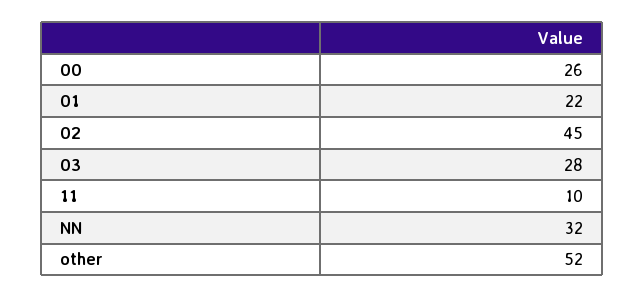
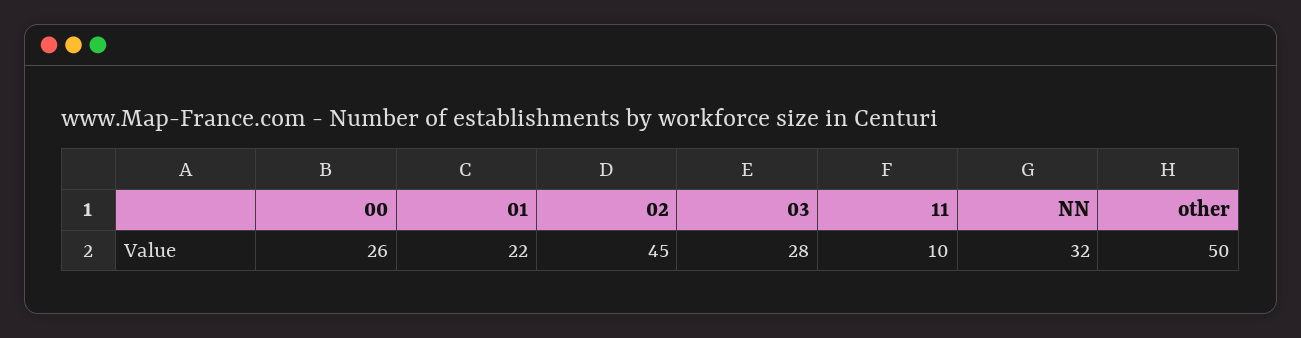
other: 52 -> 50

